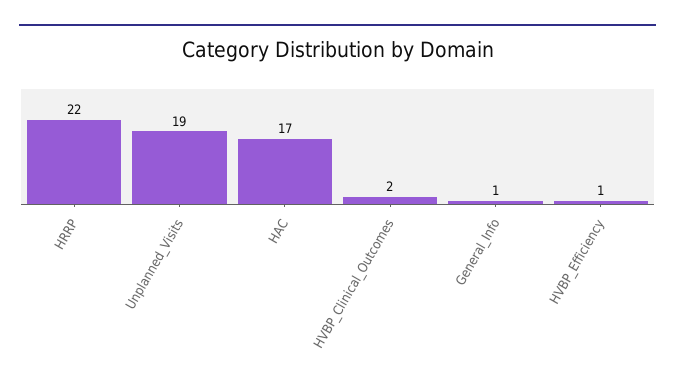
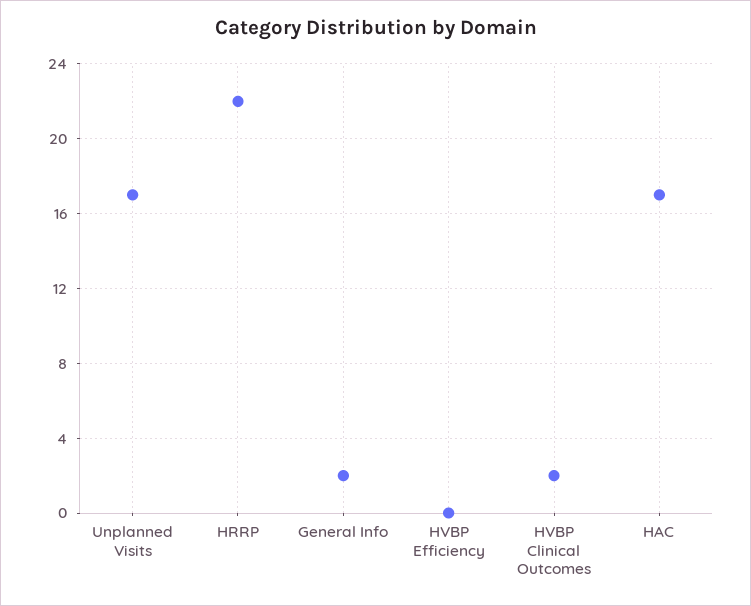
Unplanned_Visits: 19 -> 17
General_Info: 1 -> 2
HVBP_Efficiency: 1 -> 0

